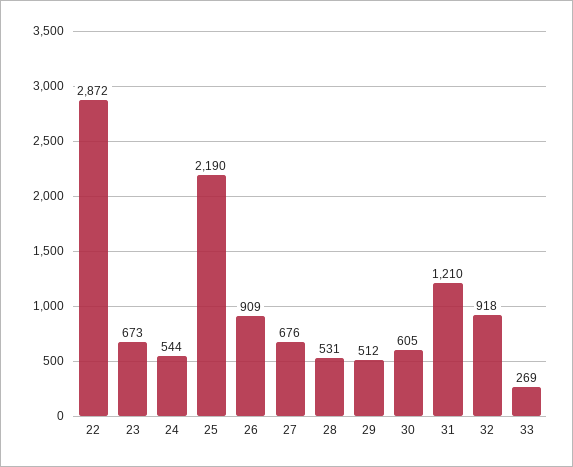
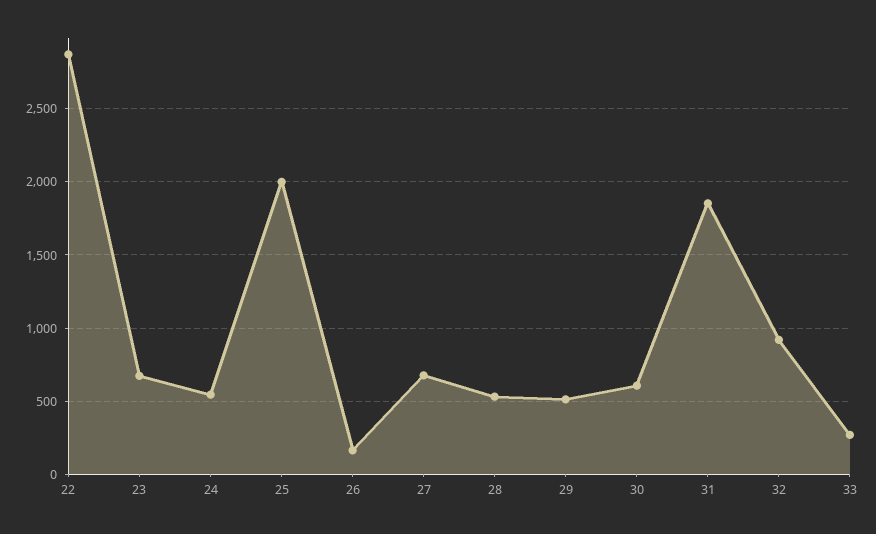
25: 2190 -> 2000
26: 909 -> 150
31: 1210 -> 1850

